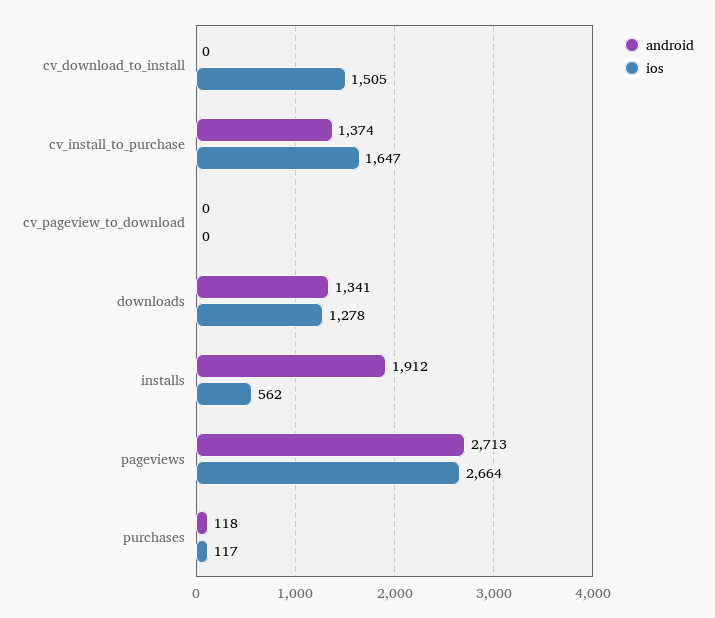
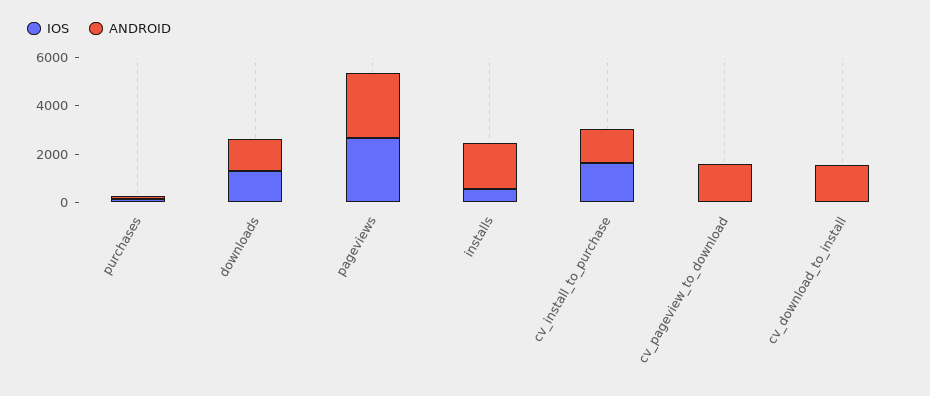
android, cv_download_to_install: 0 -> 1500
ios, cv_download_to_install: 1505 -> 0
android, cv_pageview_to_download: 0 -> 1500

